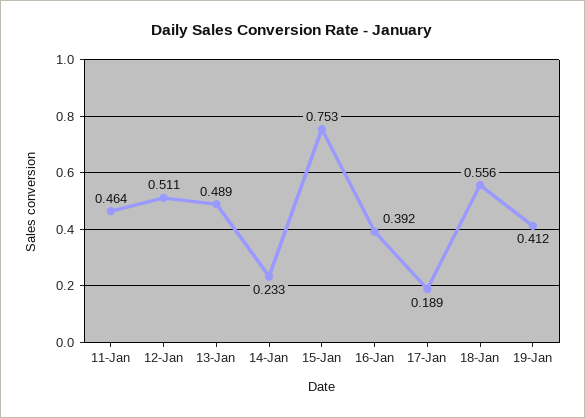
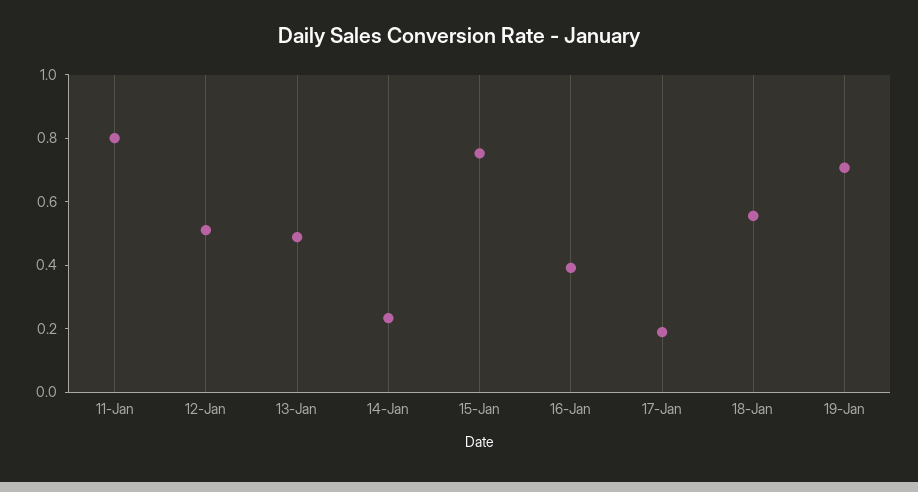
11-Jan: 0.464 -> 0.8
19-Jan: 0.412 -> 0.7

